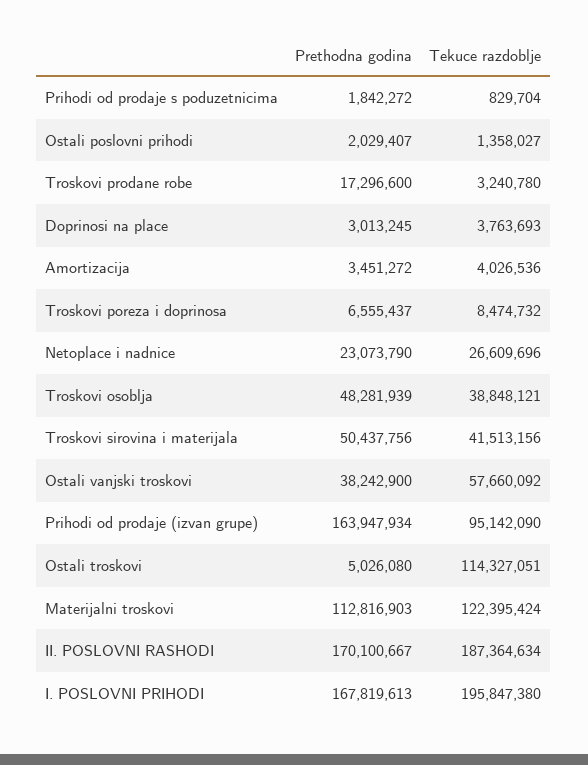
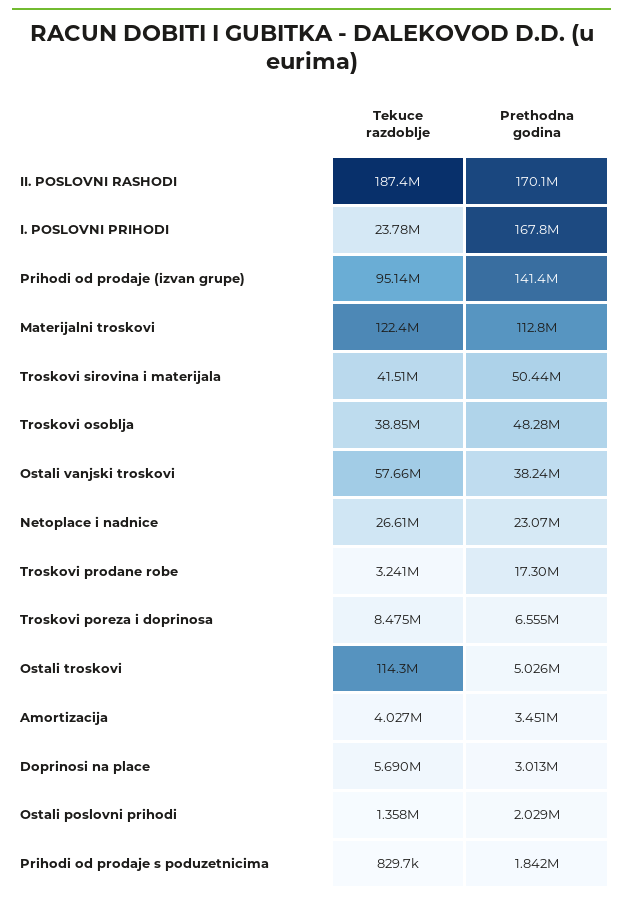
Tekuce razdoblje, Doprinosi na place: 3763693 -> 5690000
Prethodna godina, Prihodi od prodaje (izvan grupe): 163947934 -> 141400000
Tekuce razdoblje, I. POSLOVNI PRIHODI: 195847380 -> 23780000

